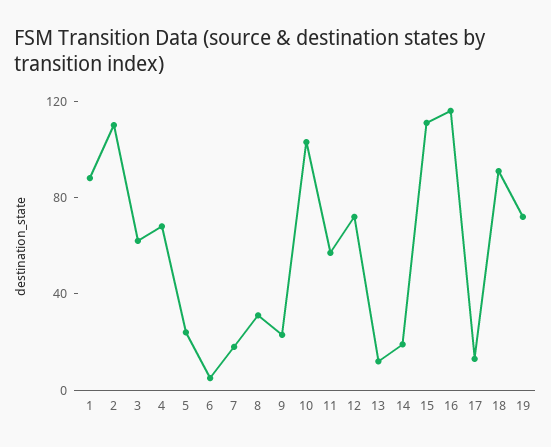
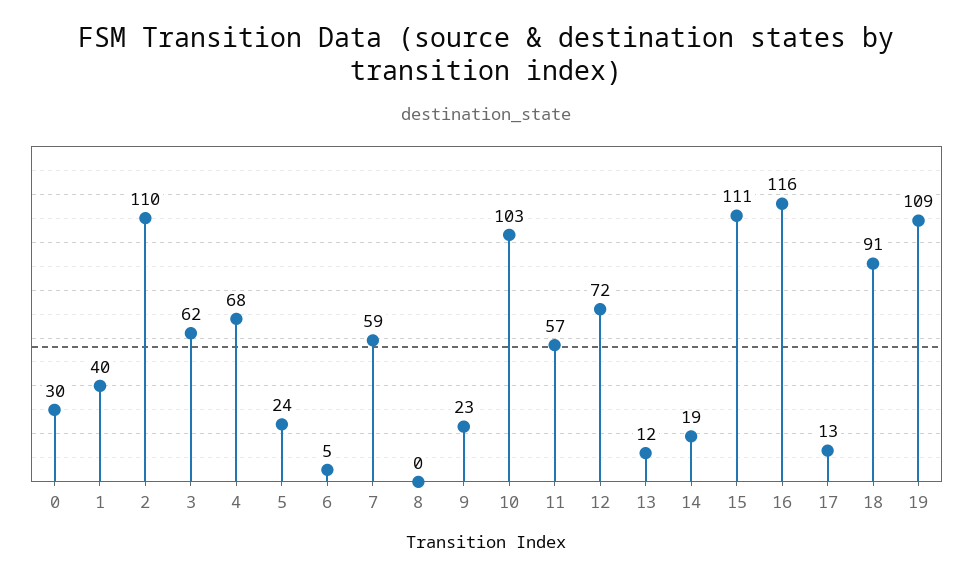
1: 90 -> 40
7: 20 -> 59
8: 30 -> 0
19: 70 -> 109
0: none -> 30

